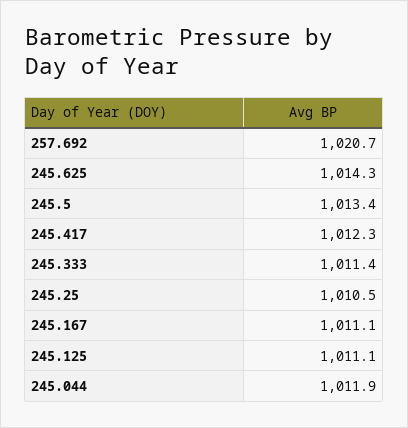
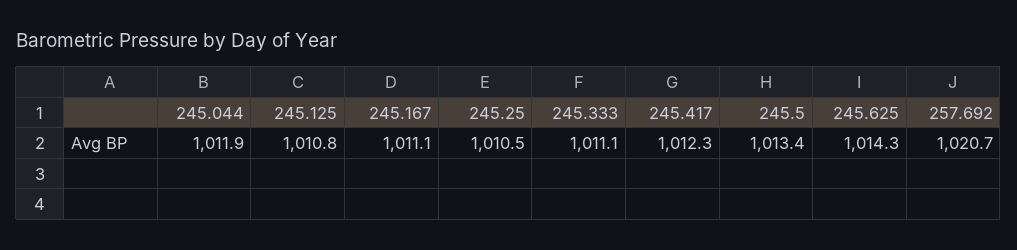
245.333: 1011.4 -> 1011.1
245.125: 1011.1 -> 1010.8

